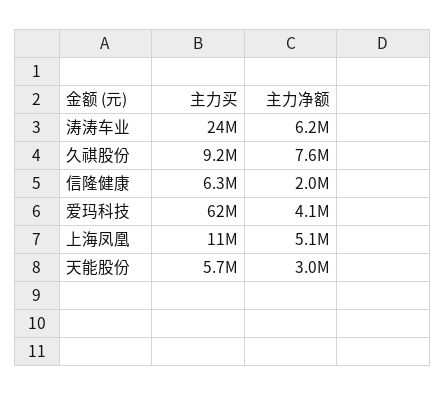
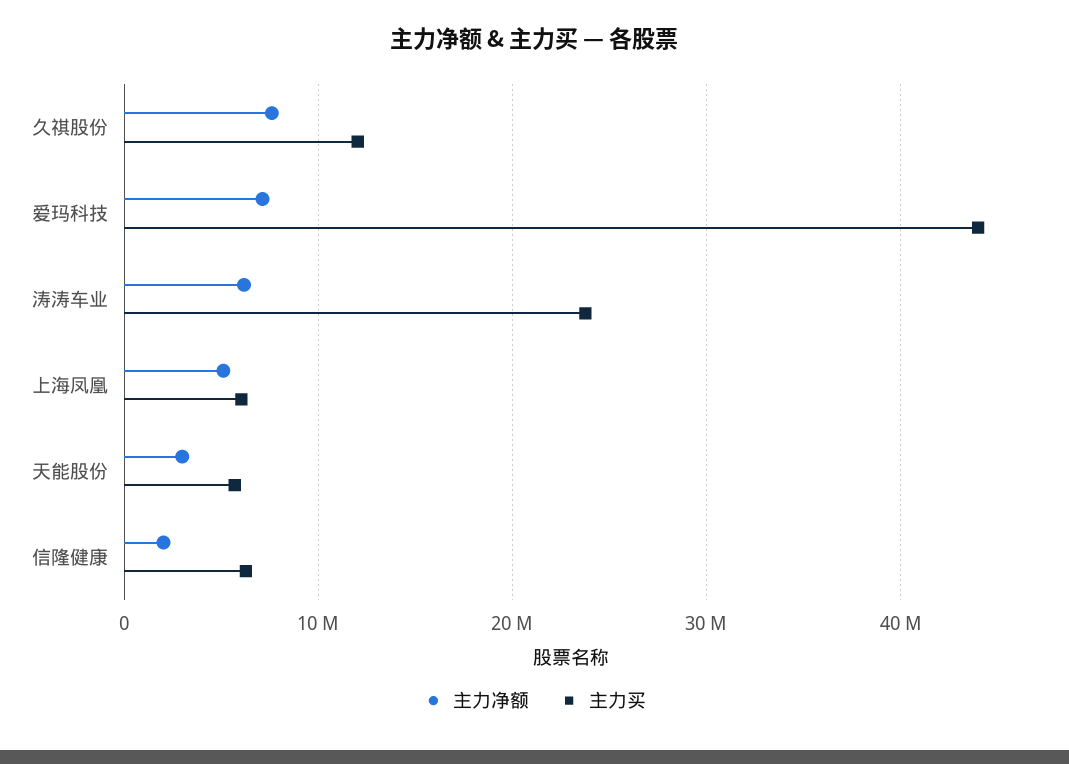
主力买, 久祺股份: 9200000 -> 12000000
主力买, 爱玛科技: 62000000 -> 44000000
主力净额, 爱玛科技: 4100000 -> 7000000
主力买, 上海凤凰: 11000000 -> 6000000

